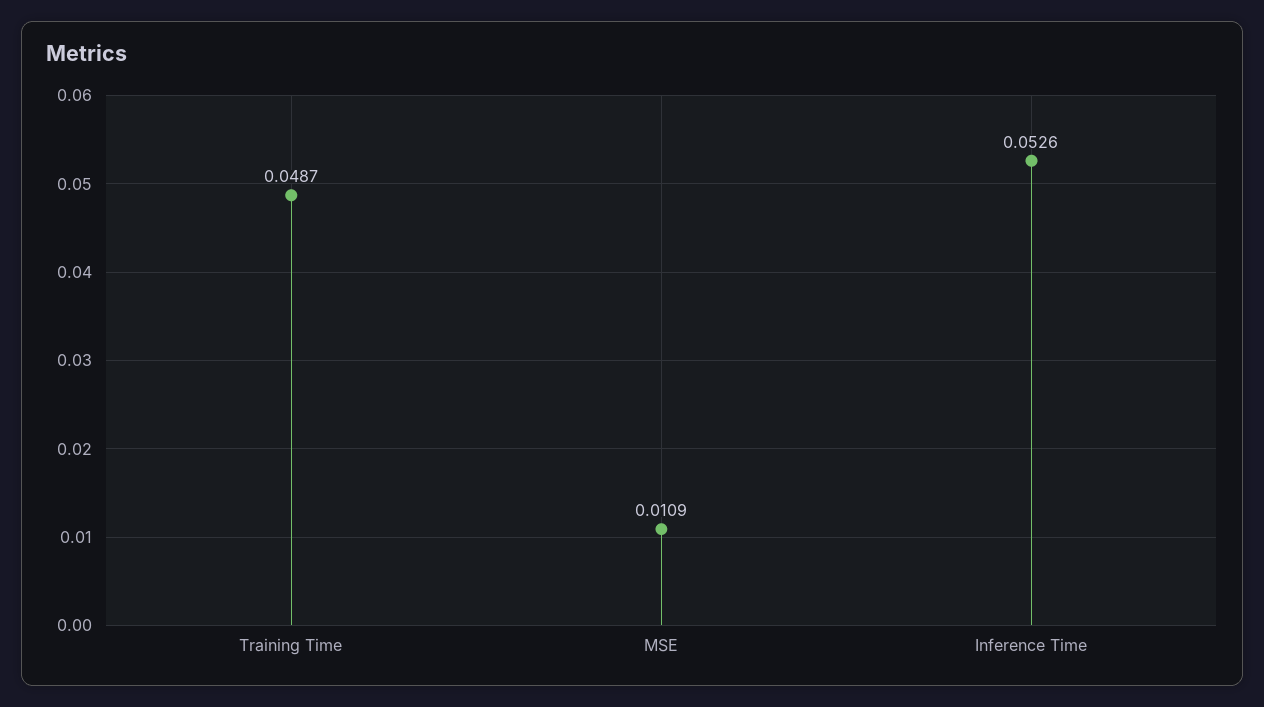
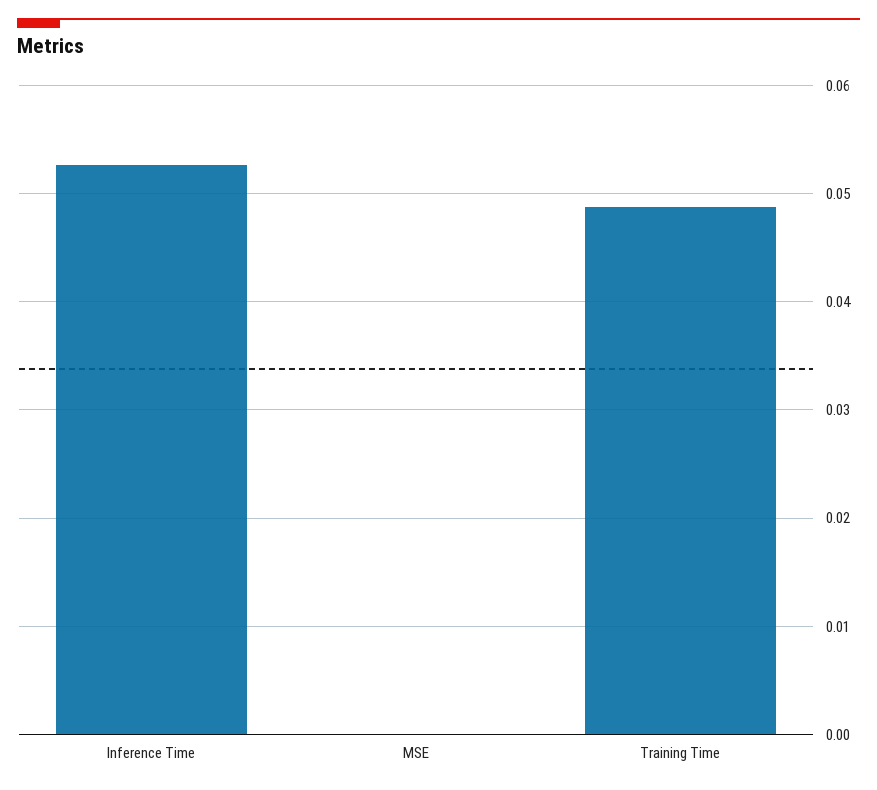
MSE: 0.0109 -> 0

